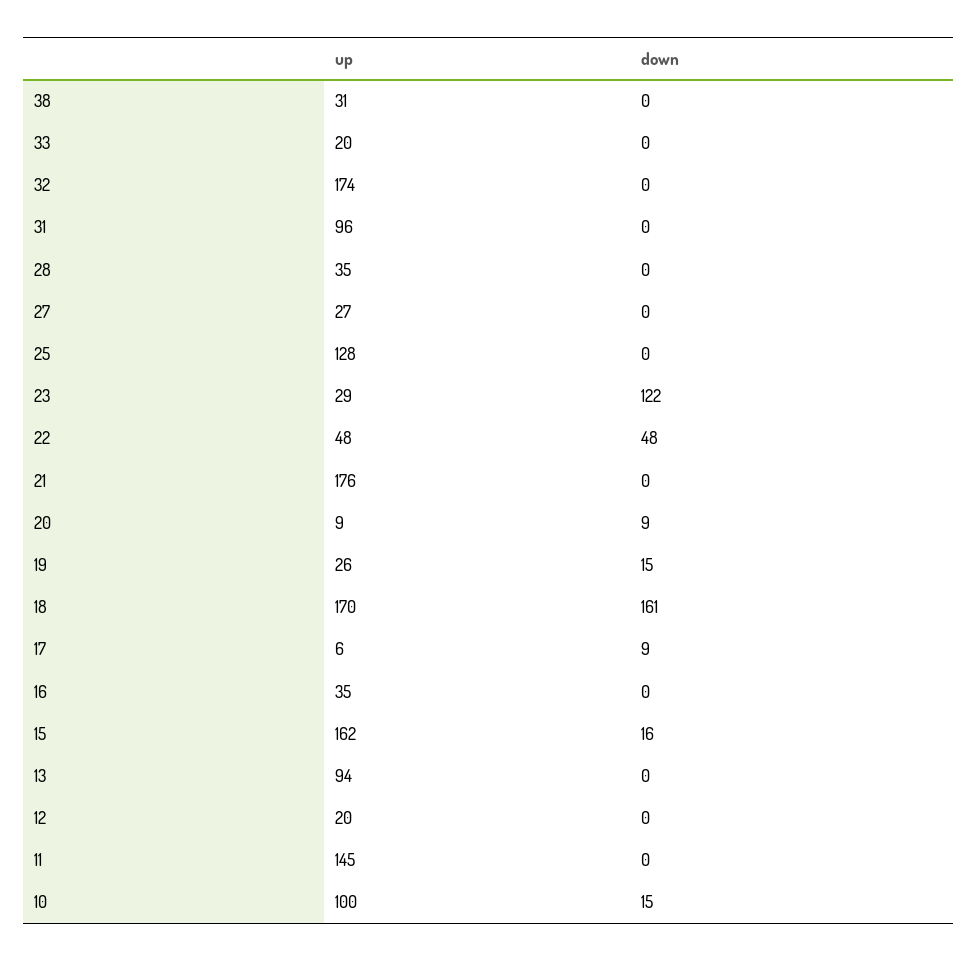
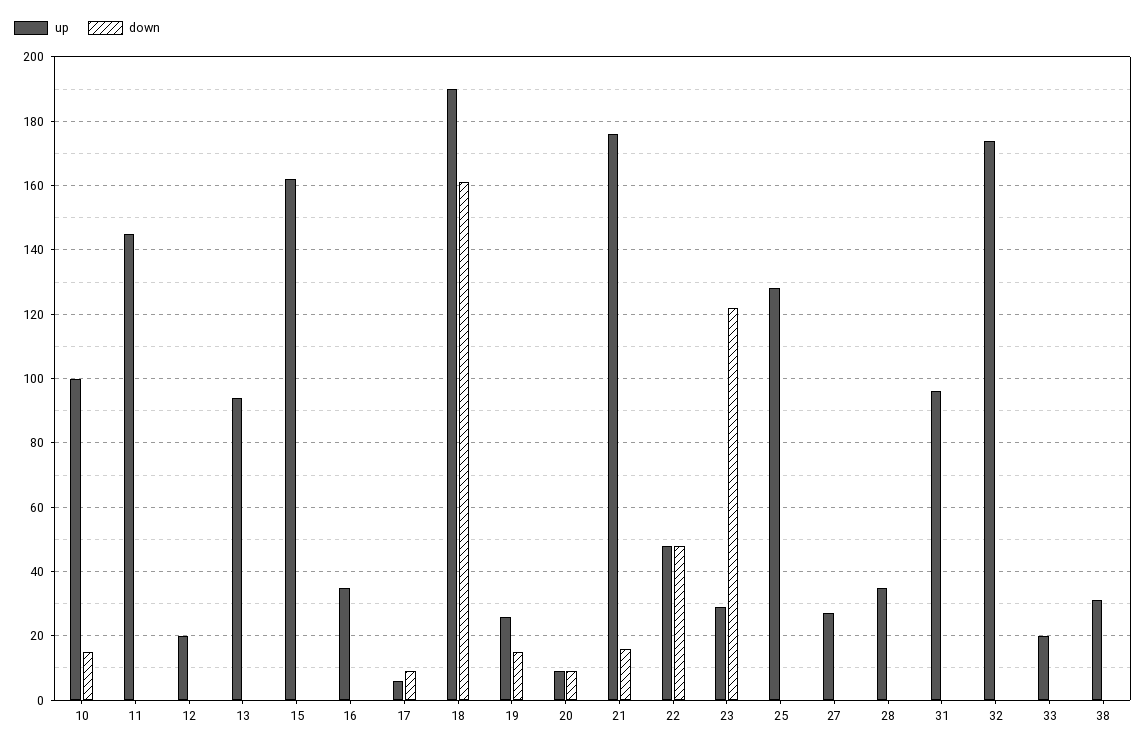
down, 21: 0 -> 15
up, 18: 170 -> 190
down, 15: 16 -> 0

